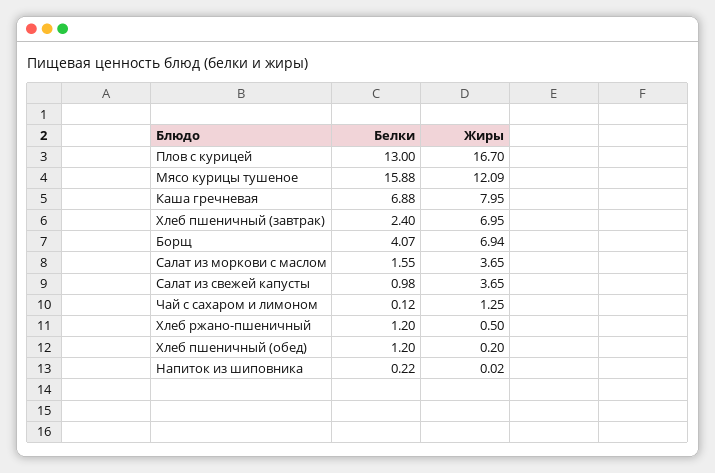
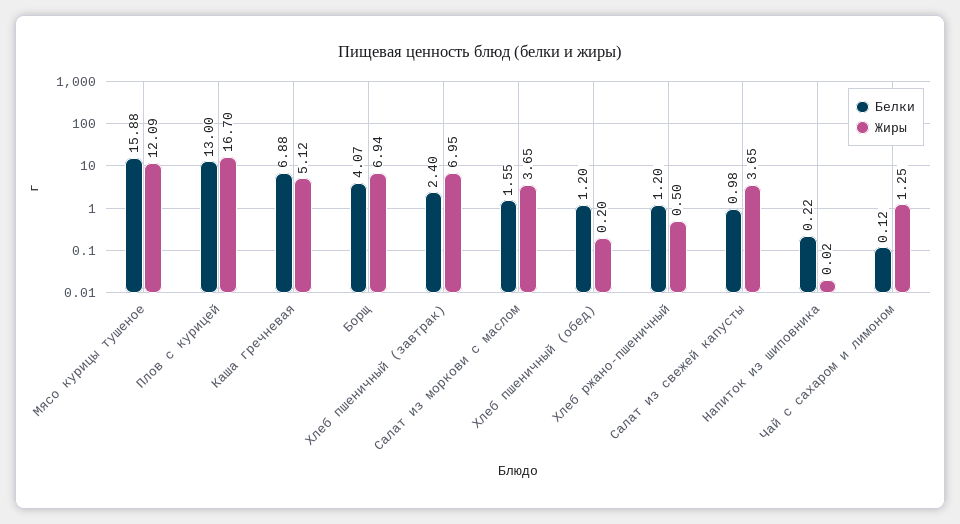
Жиры, Каша гречневая: 7.95 -> 5.12

